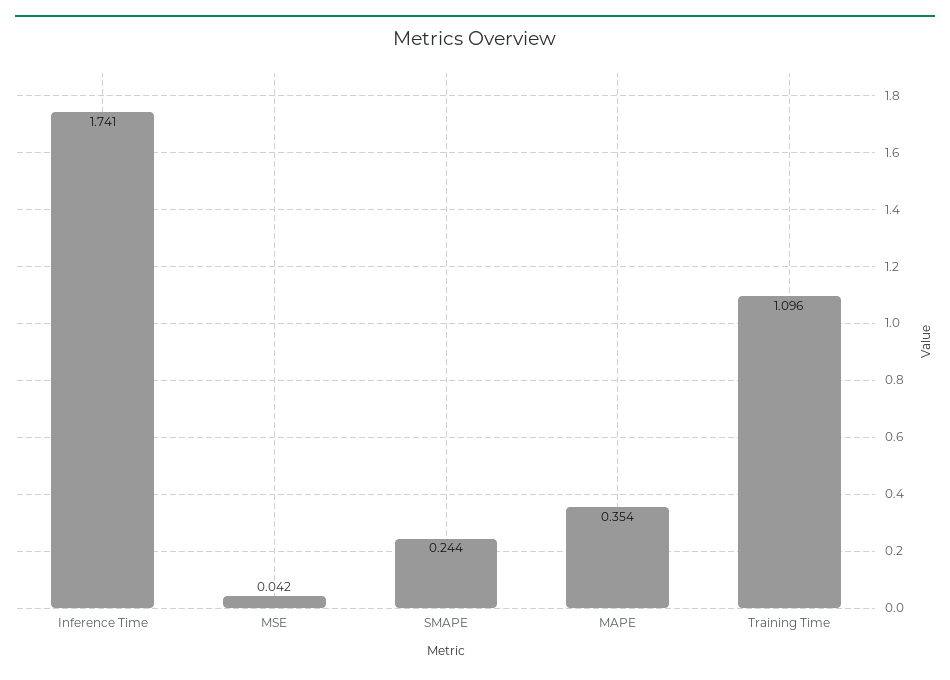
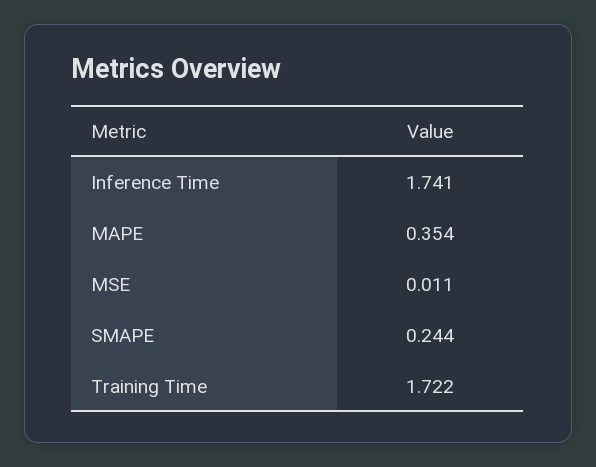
MSE: 0.042 -> 0.011
Training Time: 1.096 -> 1.722

